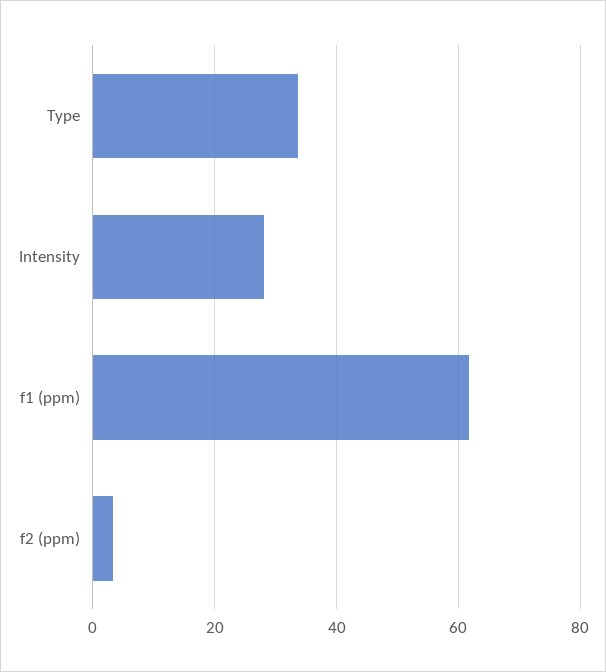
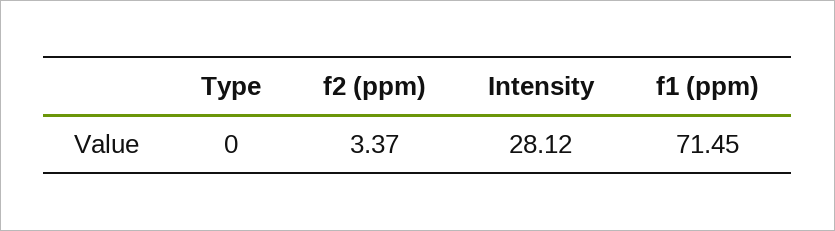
Type: 34 -> 0
f1 (ppm): 62 -> 71.45

